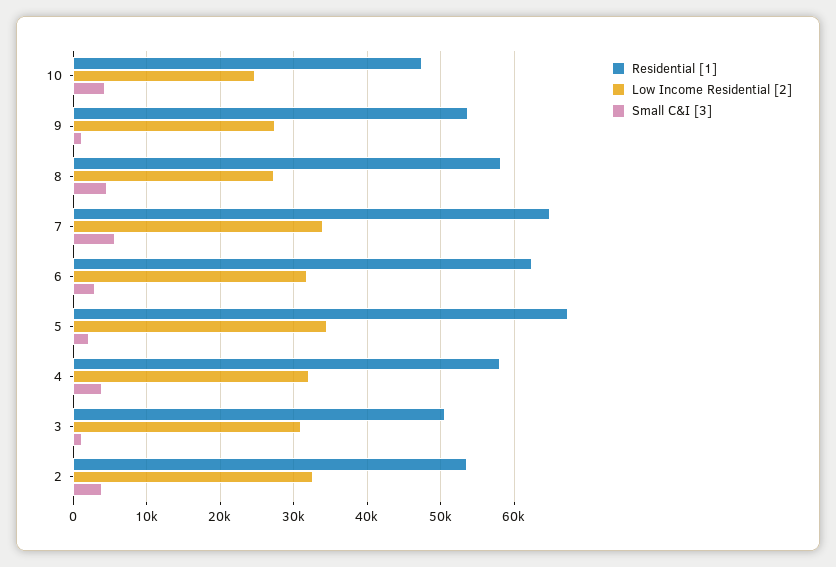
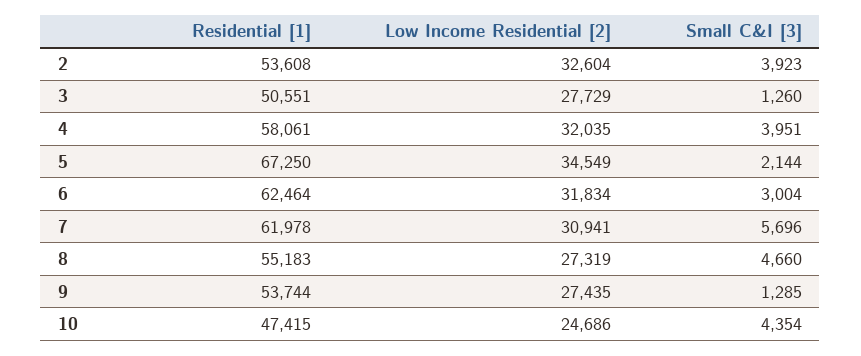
Residential [1], 8: 58000 -> 55183
Residential [1], 7: 65000 -> 61978
Low Income Residential [2], 7: 34000 -> 30941
Low Income Residential [2], 3: 31000 -> 27729

